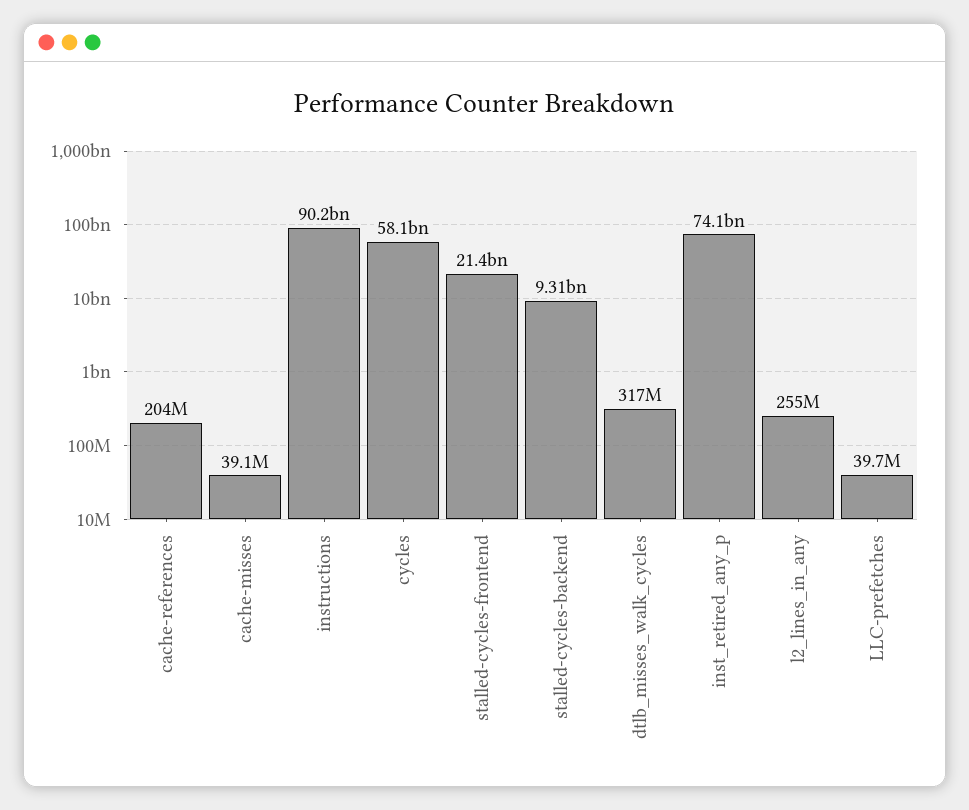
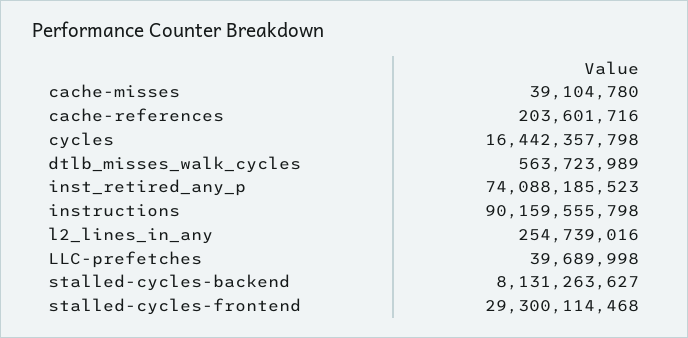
cycles: 58100000000 -> 16442357798
stalled-cycles-frontend: 21400000000 -> 29300114468
stalled-cycles-backend: 9310000000 -> 8131263627
dtlb_misses_walk_cycles: 317000000 -> 563723989

